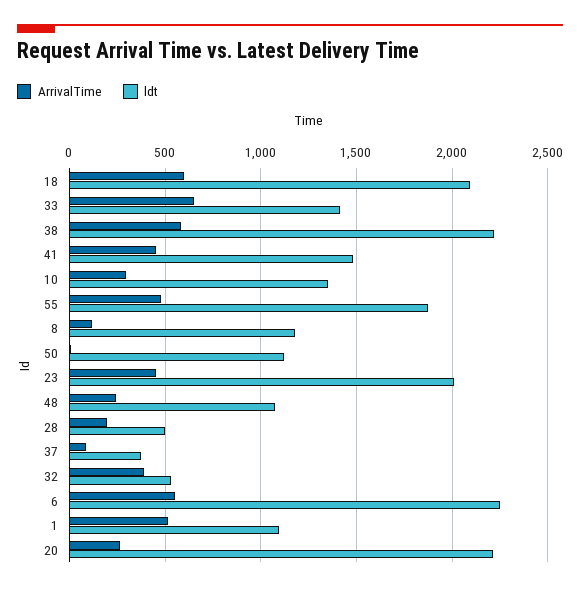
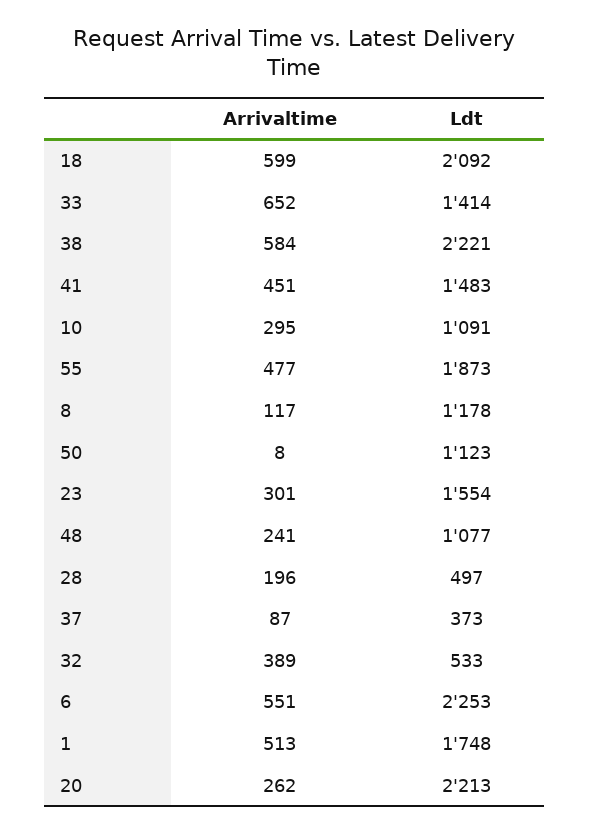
ldt, 10: 1350 -> 1091
ArrivalTime, 23: 450 -> 301
ldt, 23: 2000 -> 1554
ldt, 1: 1100 -> 1748

